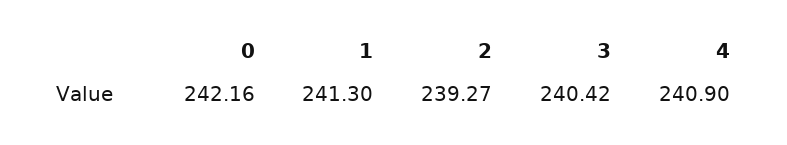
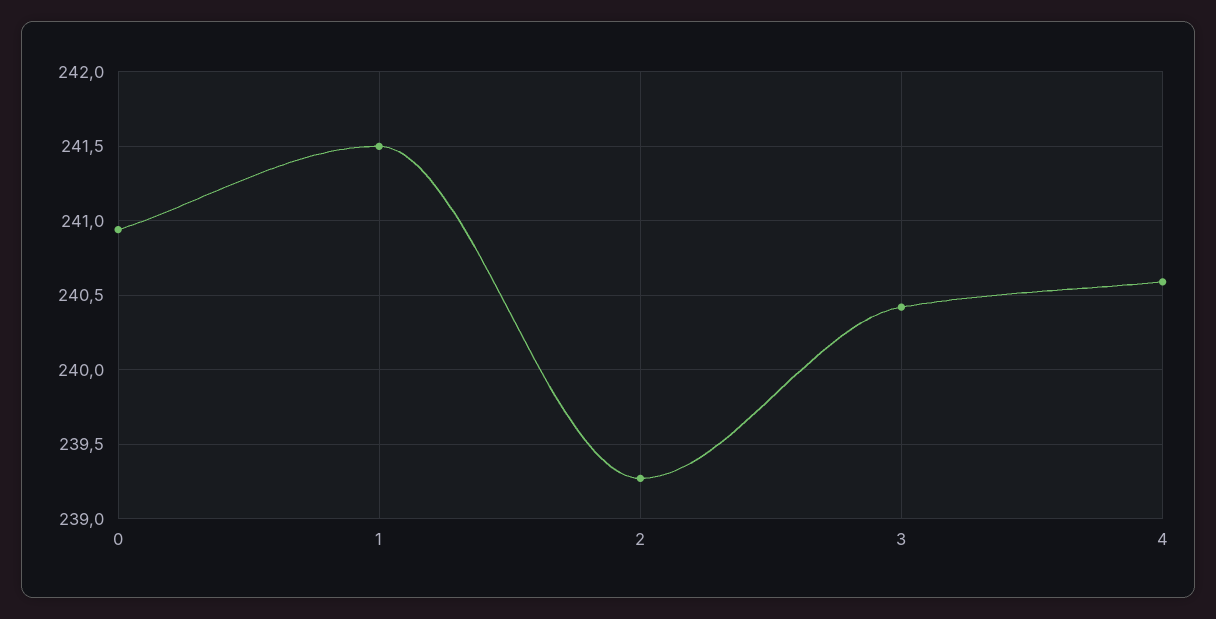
0: 242.16 -> 240.95
1: 241.3 -> 241.5
4: 240.9 -> 240.6

